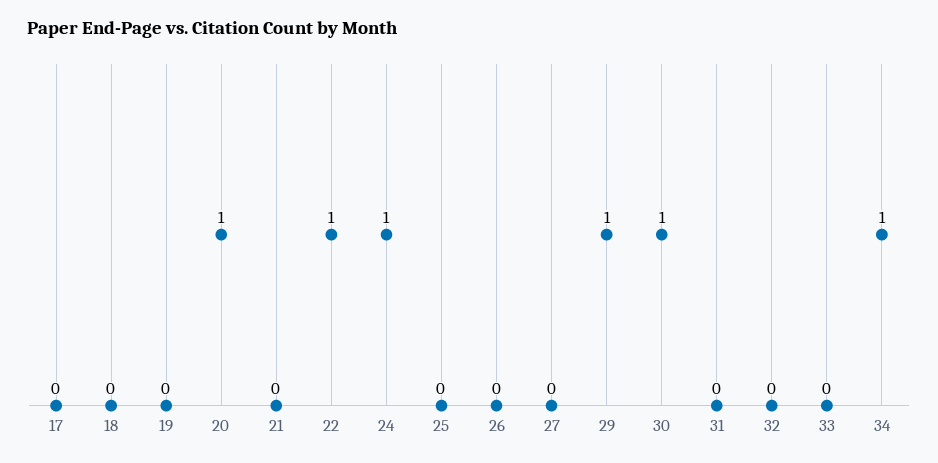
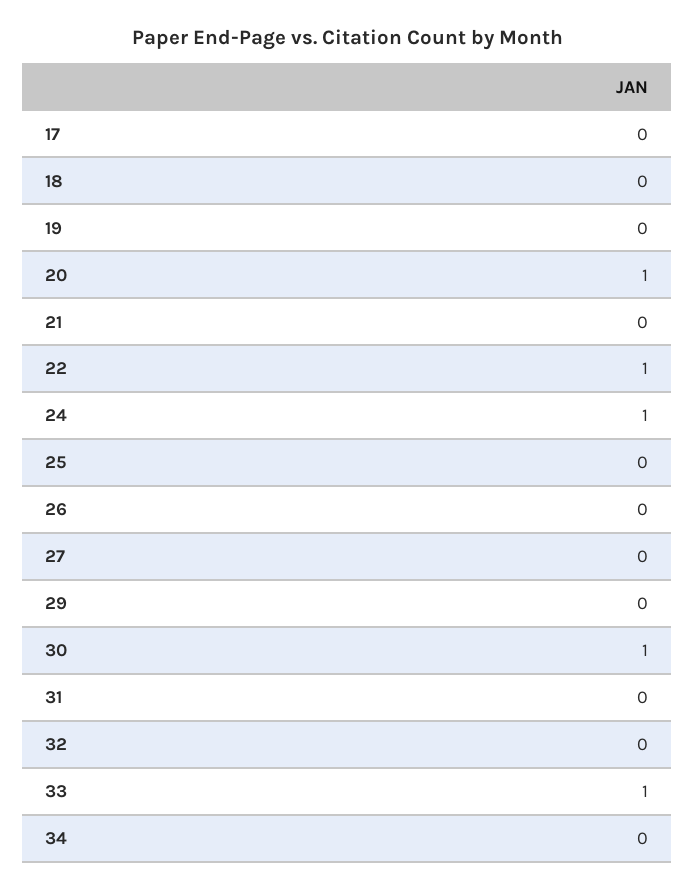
29: 1 -> 0
33: 0 -> 1
34: 1 -> 0

